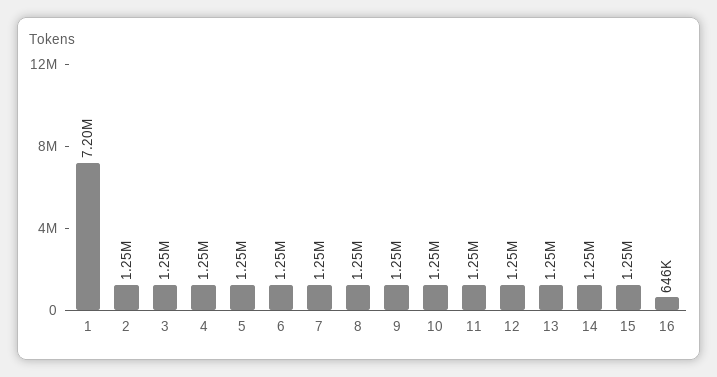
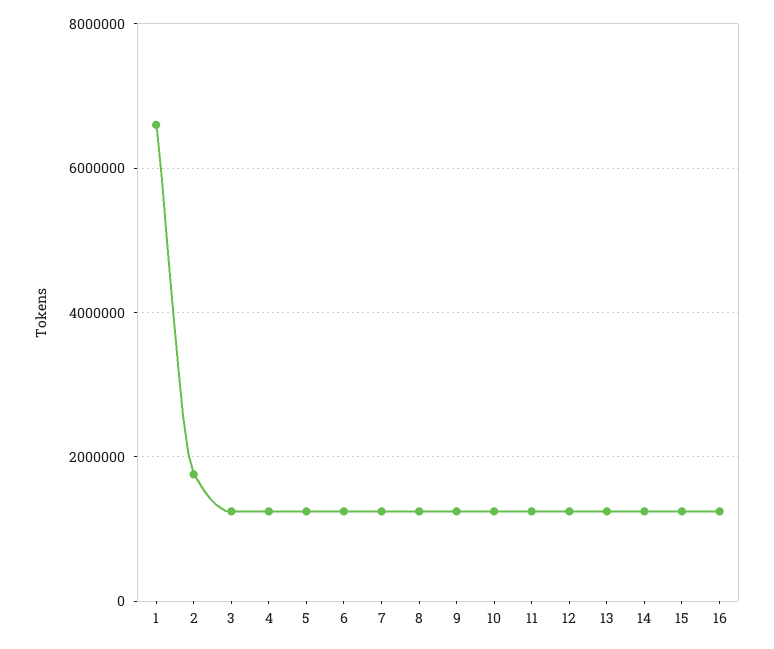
1: 7200000 -> 6600000
2: 1250000 -> 1800000
16: 646000 -> 1200000

